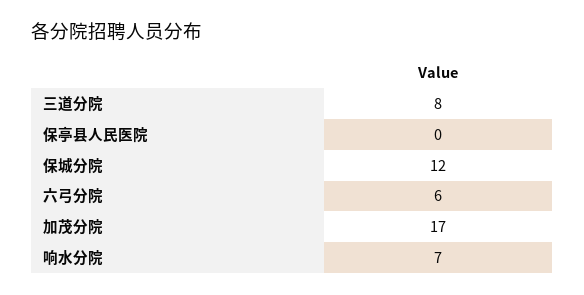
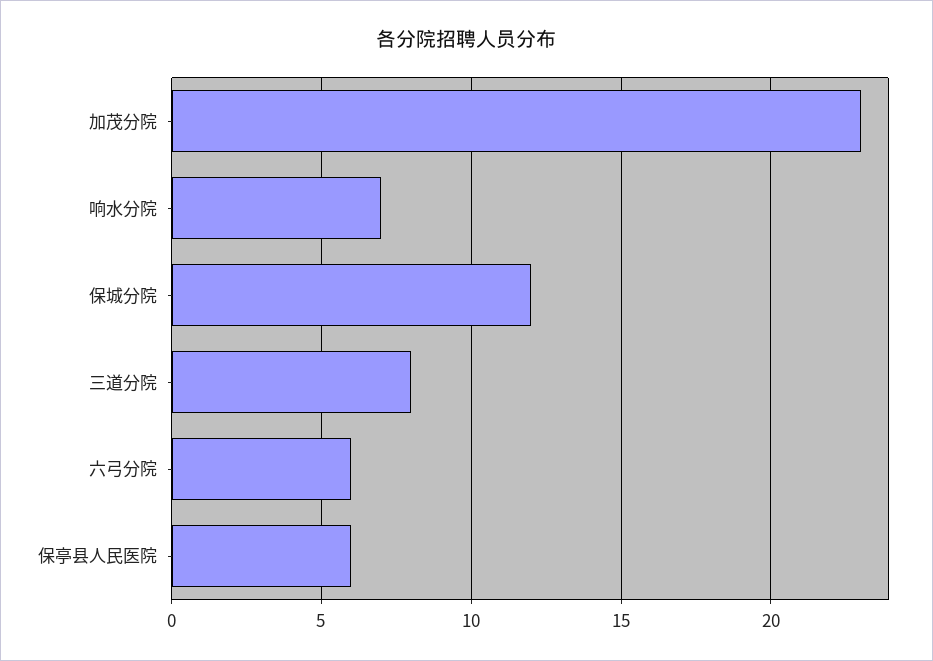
保亭县人民医院: 0 -> 6
加茂分院: 17 -> 23

